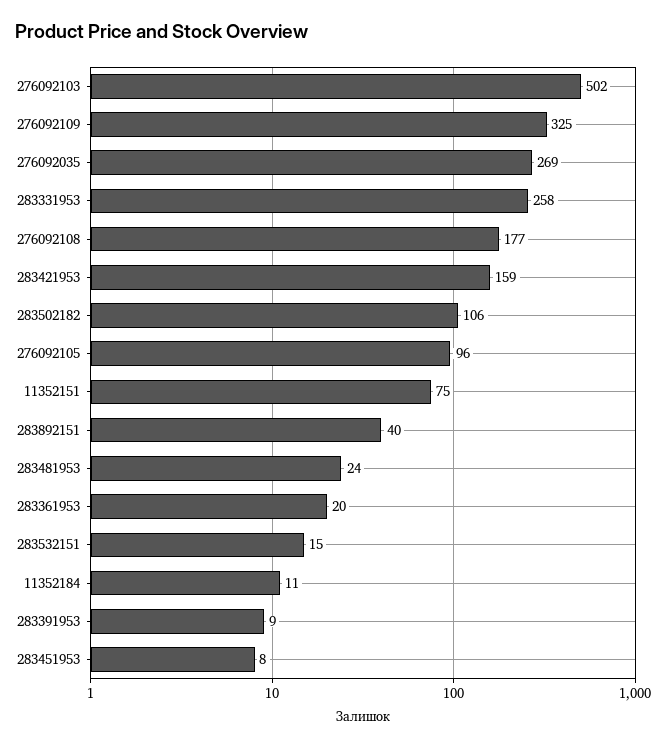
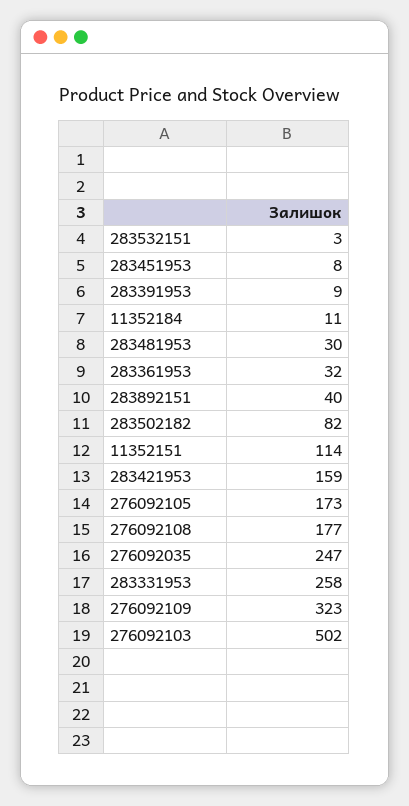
276092109: 325 -> 323
276092035: 269 -> 247
283502182: 106 -> 82
276092105: 96 -> 173
11352151: 75 -> 114
283481953: 24 -> 30
283361953: 20 -> 32
283532151: 15 -> 3

